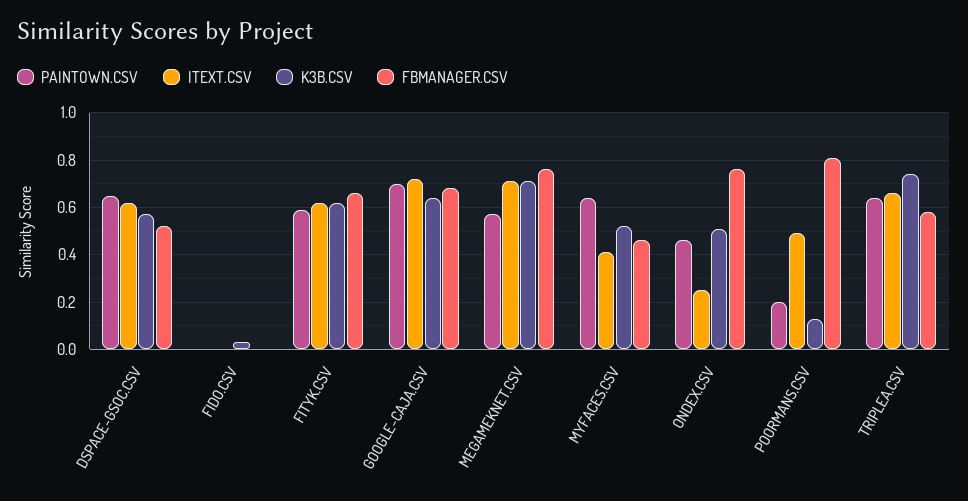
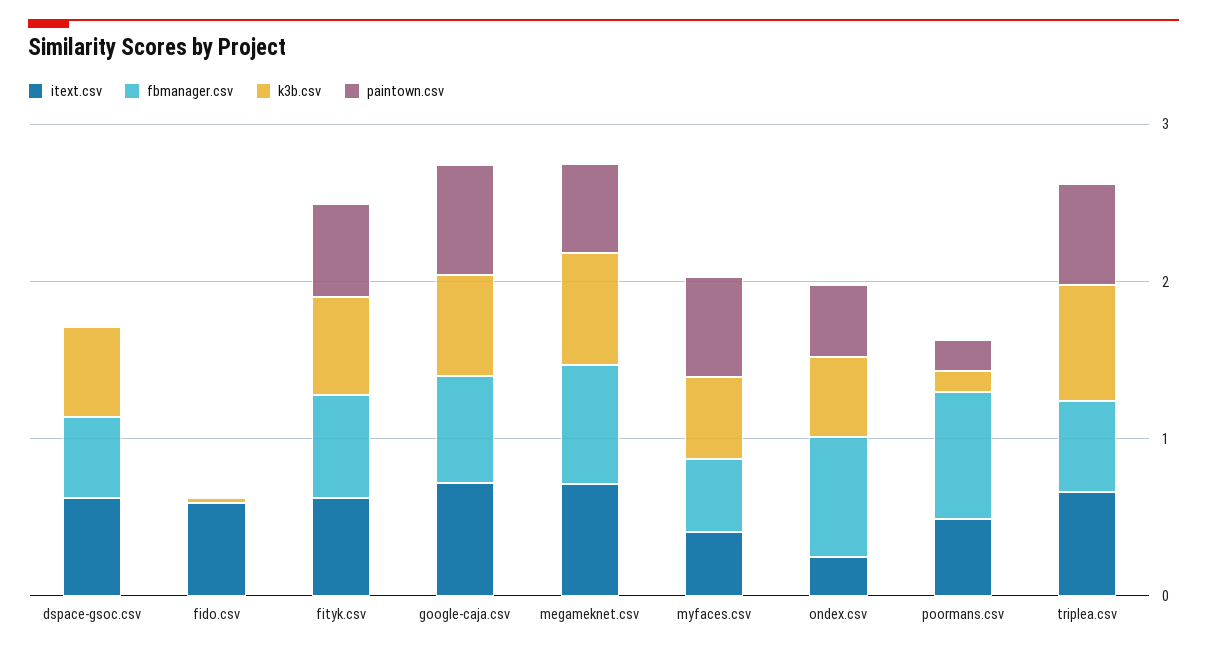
PAINTOWN.CSV, DSPACE-GSOC.CSV: 0.65 -> 0
ITEXT.CSV, FIDO.CSV: 0 -> 0.6

